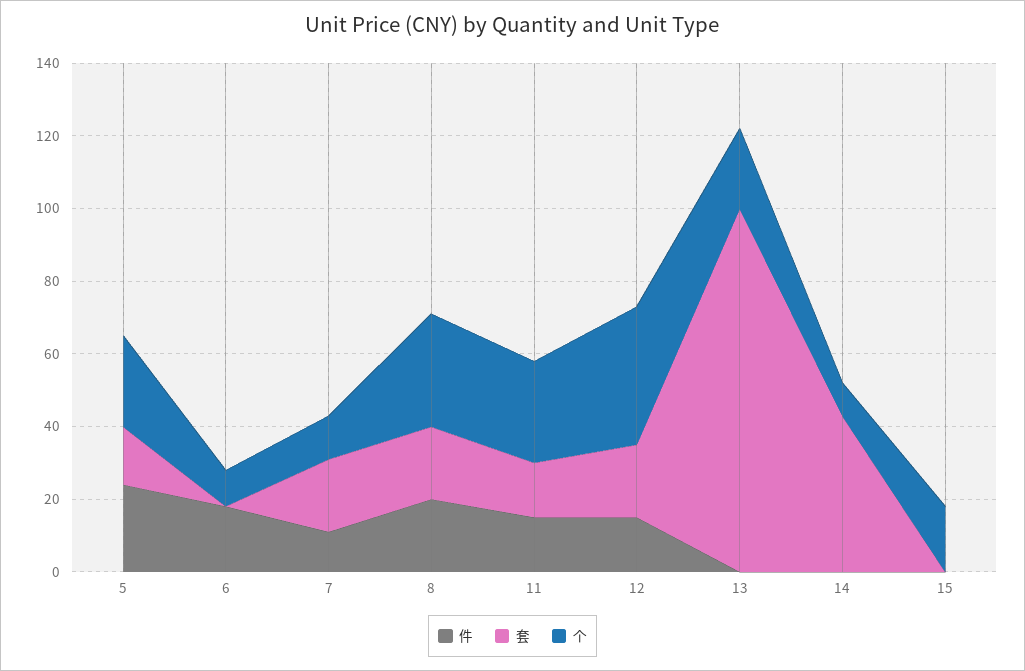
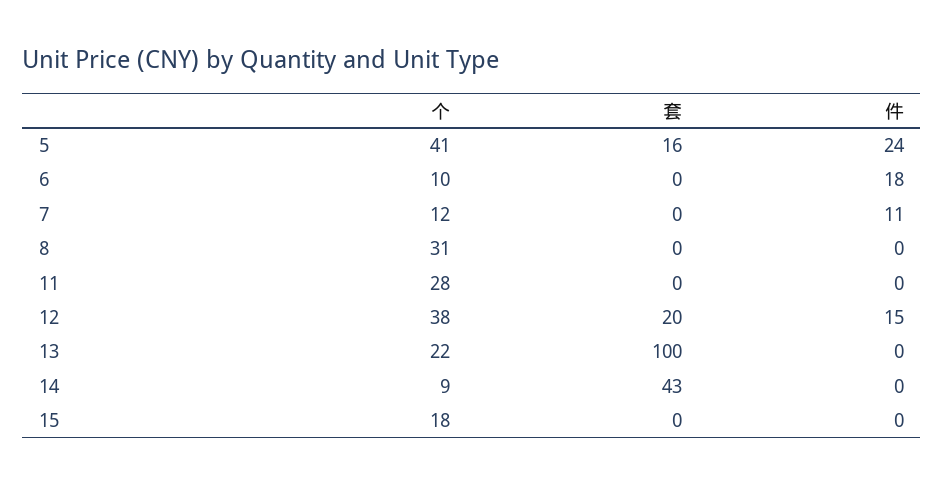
个, 5: 25 -> 41
套, 7: 20 -> 0
件, 8: 20 -> 0
套, 8: 20 -> 0
件, 11: 15 -> 0
套, 11: 15 -> 0

